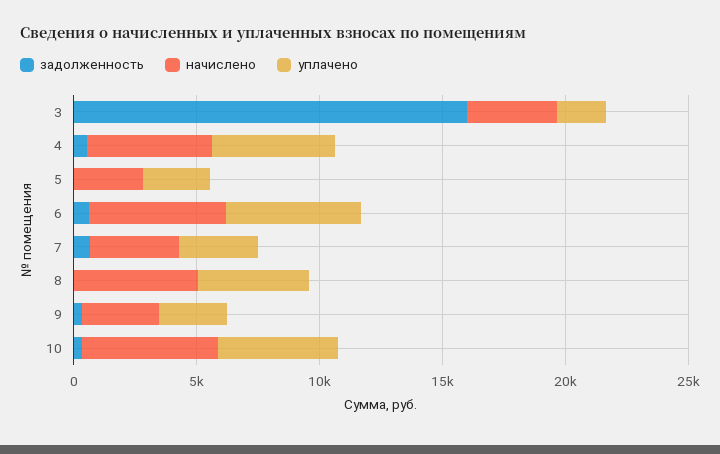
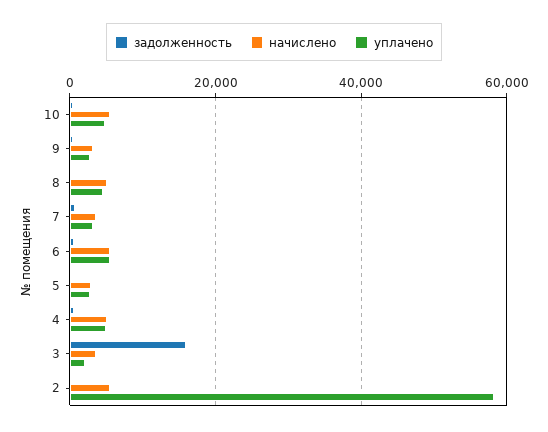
задолженность, 2: none -> 0
начислено, 2: none -> 6000
уплачено, 2: none -> 58000

